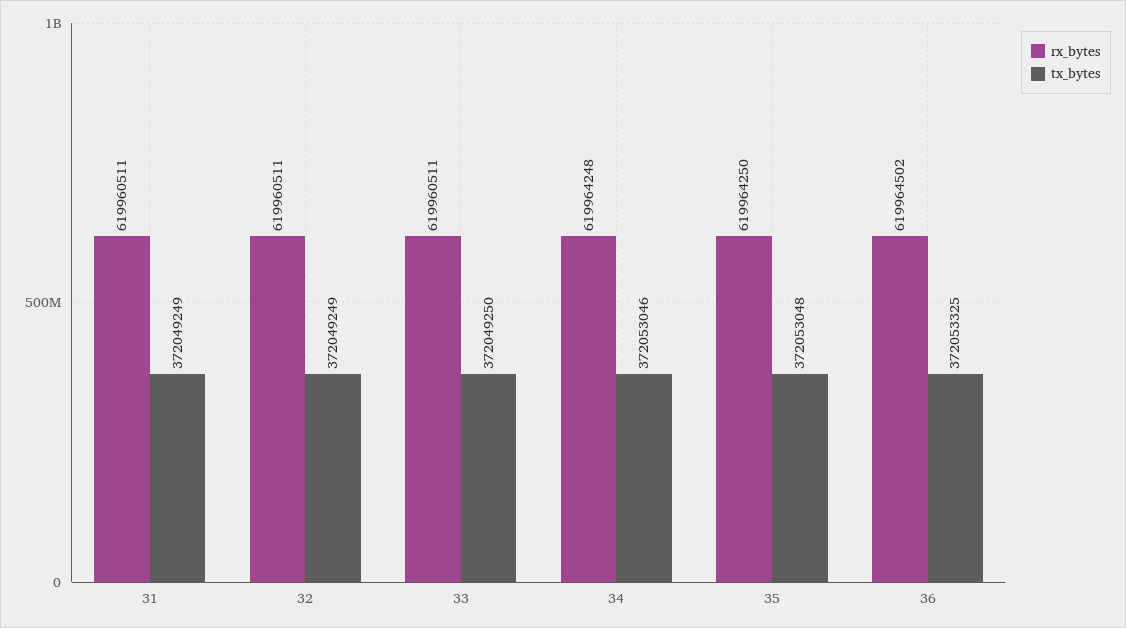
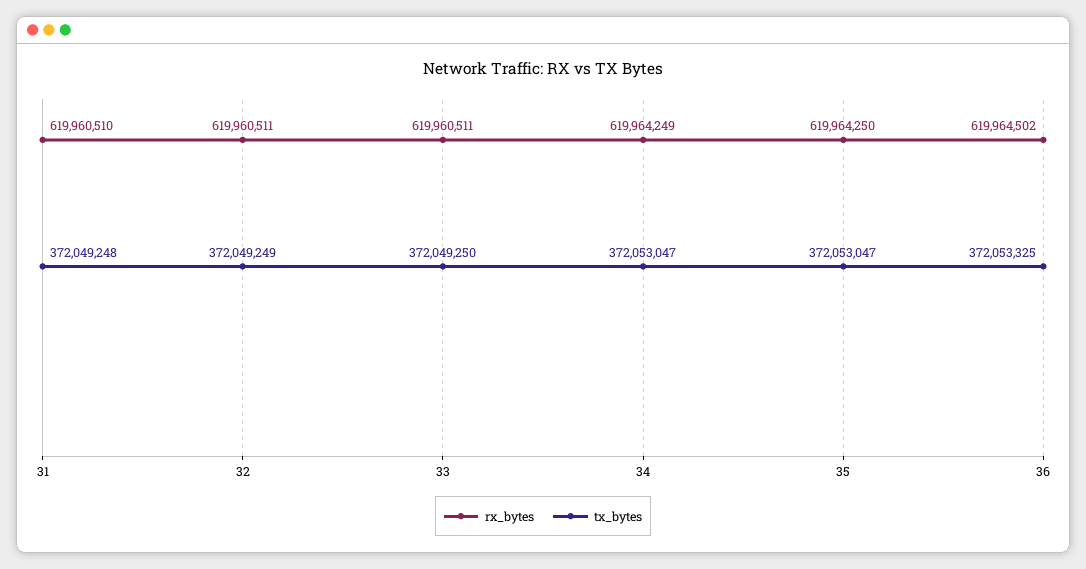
rx_bytes, 31: 619960511 -> 619960510
tx_bytes, 31: 372049249 -> 372049248
rx_bytes, 34: 619964248 -> 619964249
tx_bytes, 34: 372053046 -> 372053047
tx_bytes, 35: 372053048 -> 372053047

